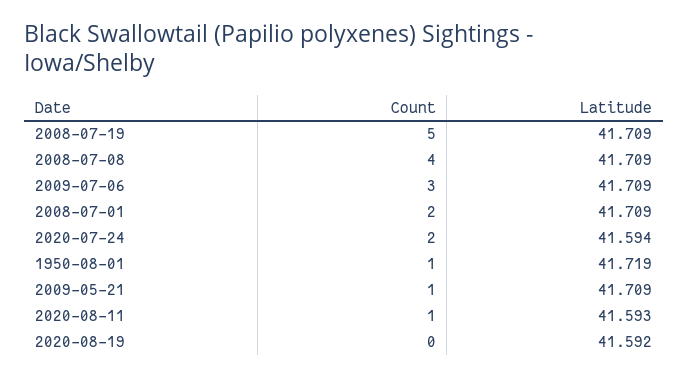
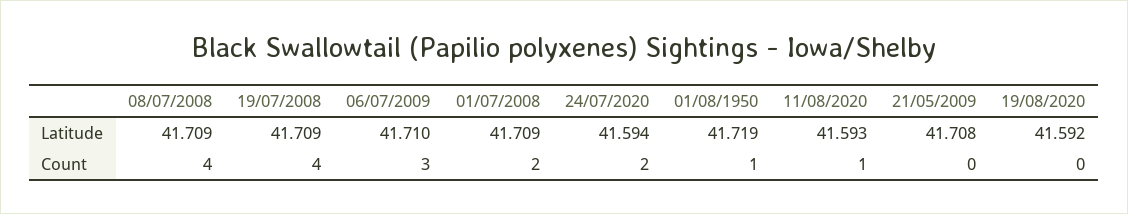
Count, 2008-07-19: 5 -> 4
Latitude, 2009-07-06: 41.709 -> 41.71
Count, 2009-05-21: 1 -> 0
Latitude, 2009-05-21: 41.709 -> 41.708

